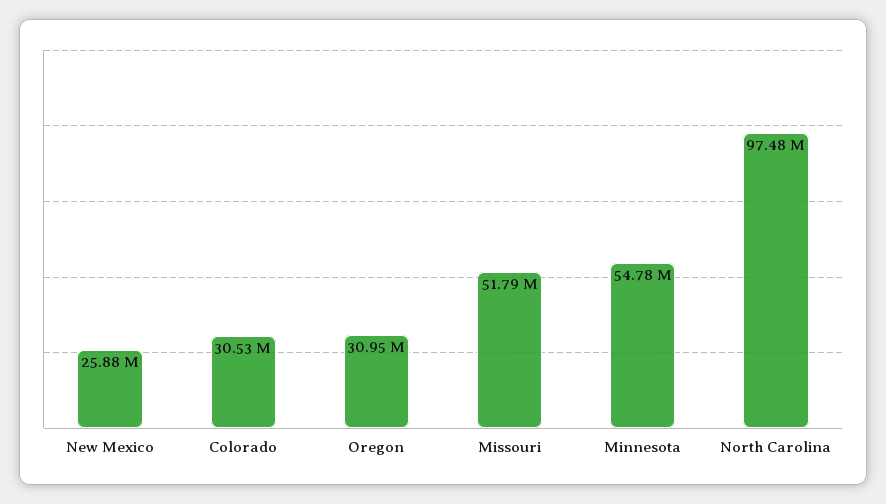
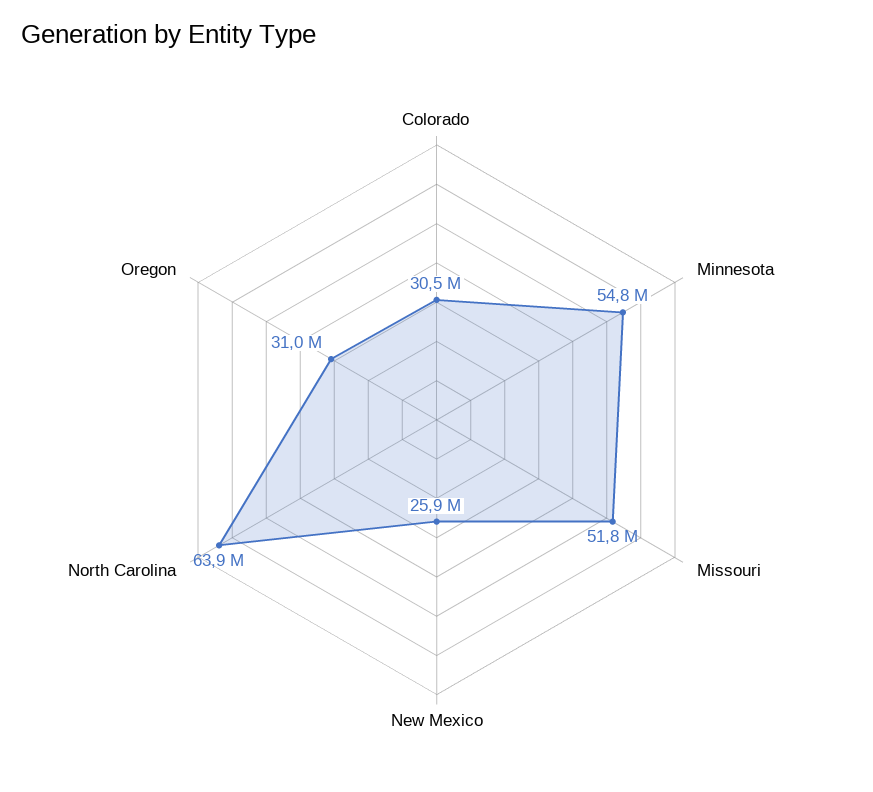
North Carolina: 97480000 -> 63900000

